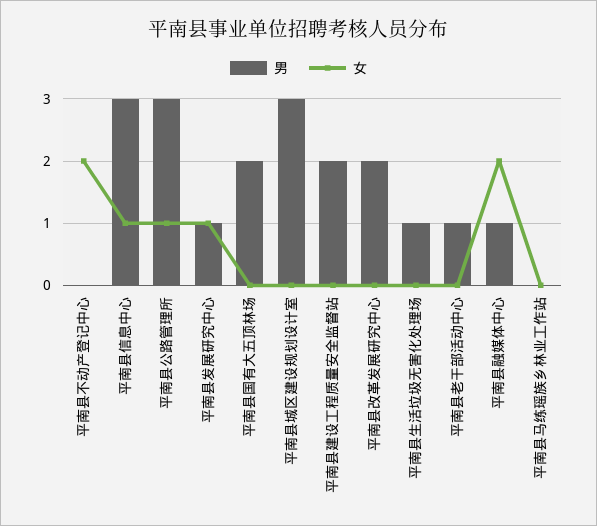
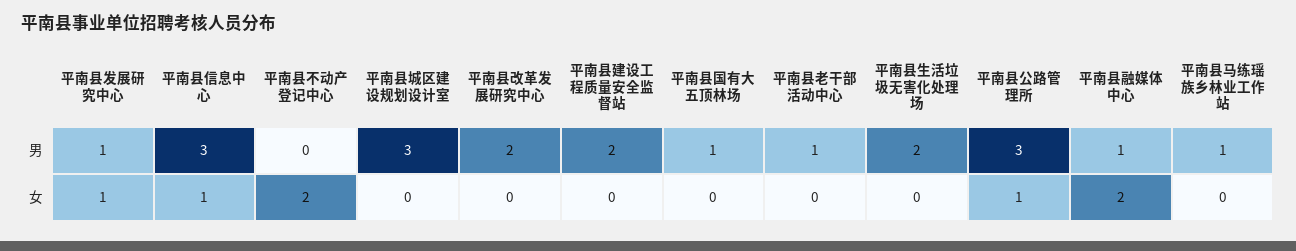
男, 平南县国有大五顶林场: 2 -> 1
男, 平南县生活垃圾无害化处理场: 1 -> 2
男, 平南县马练瑶族乡林业工作站: 0 -> 1

